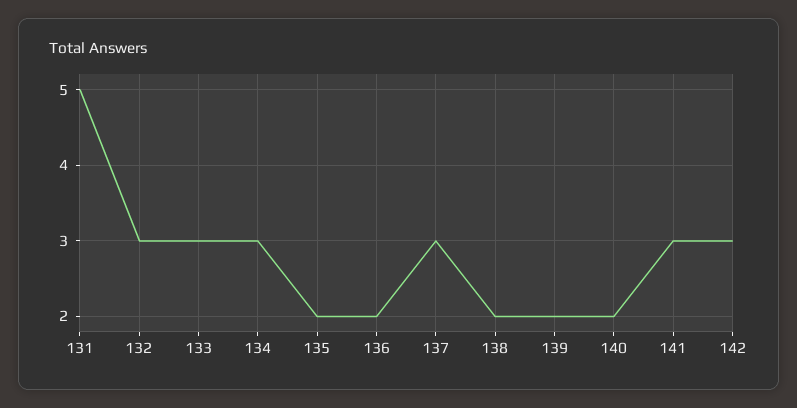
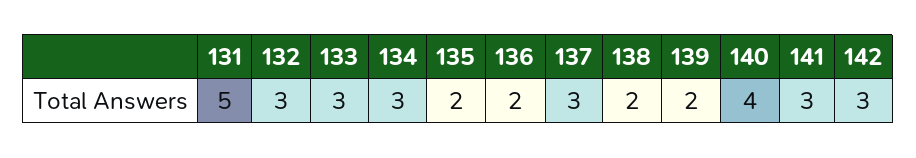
140: 2 -> 4

